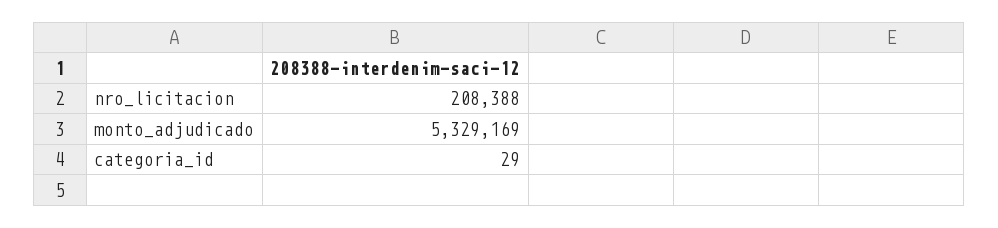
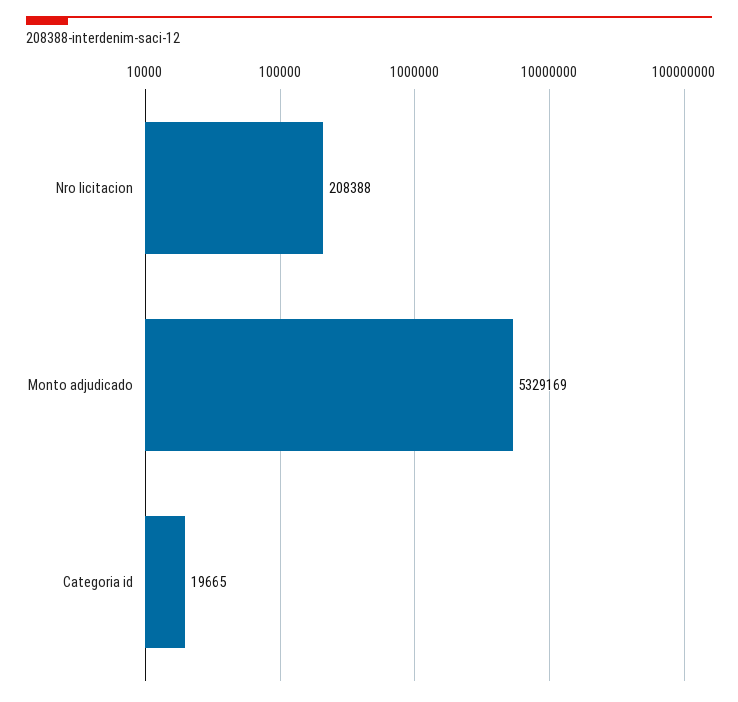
categoria_id: 29 -> 19665

